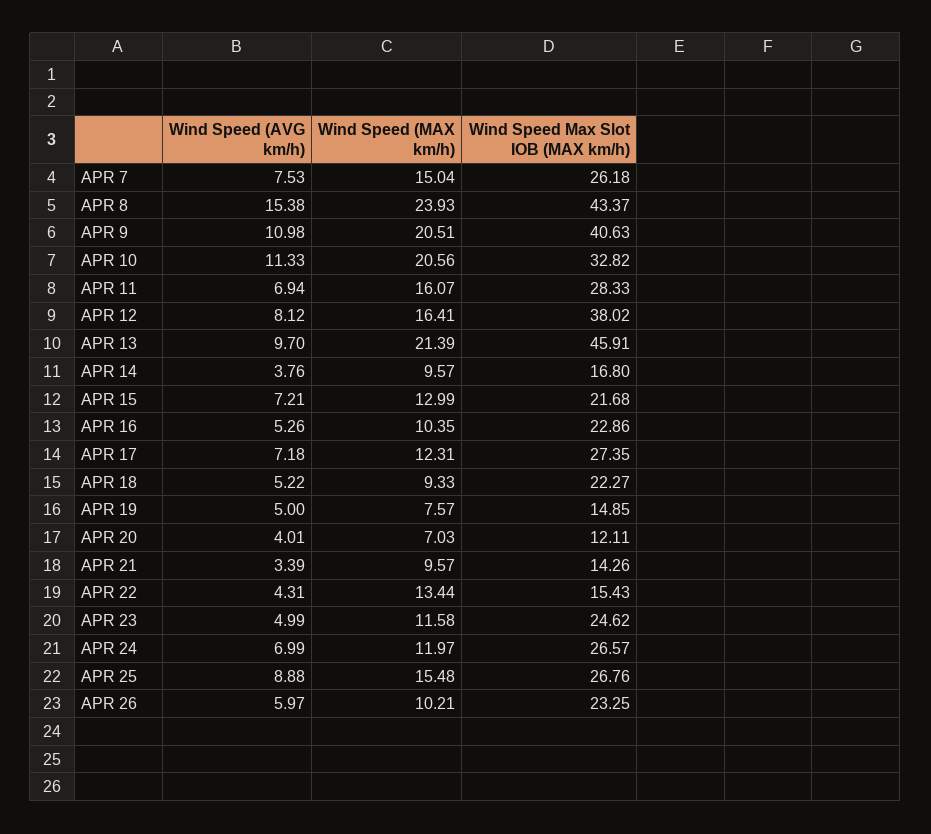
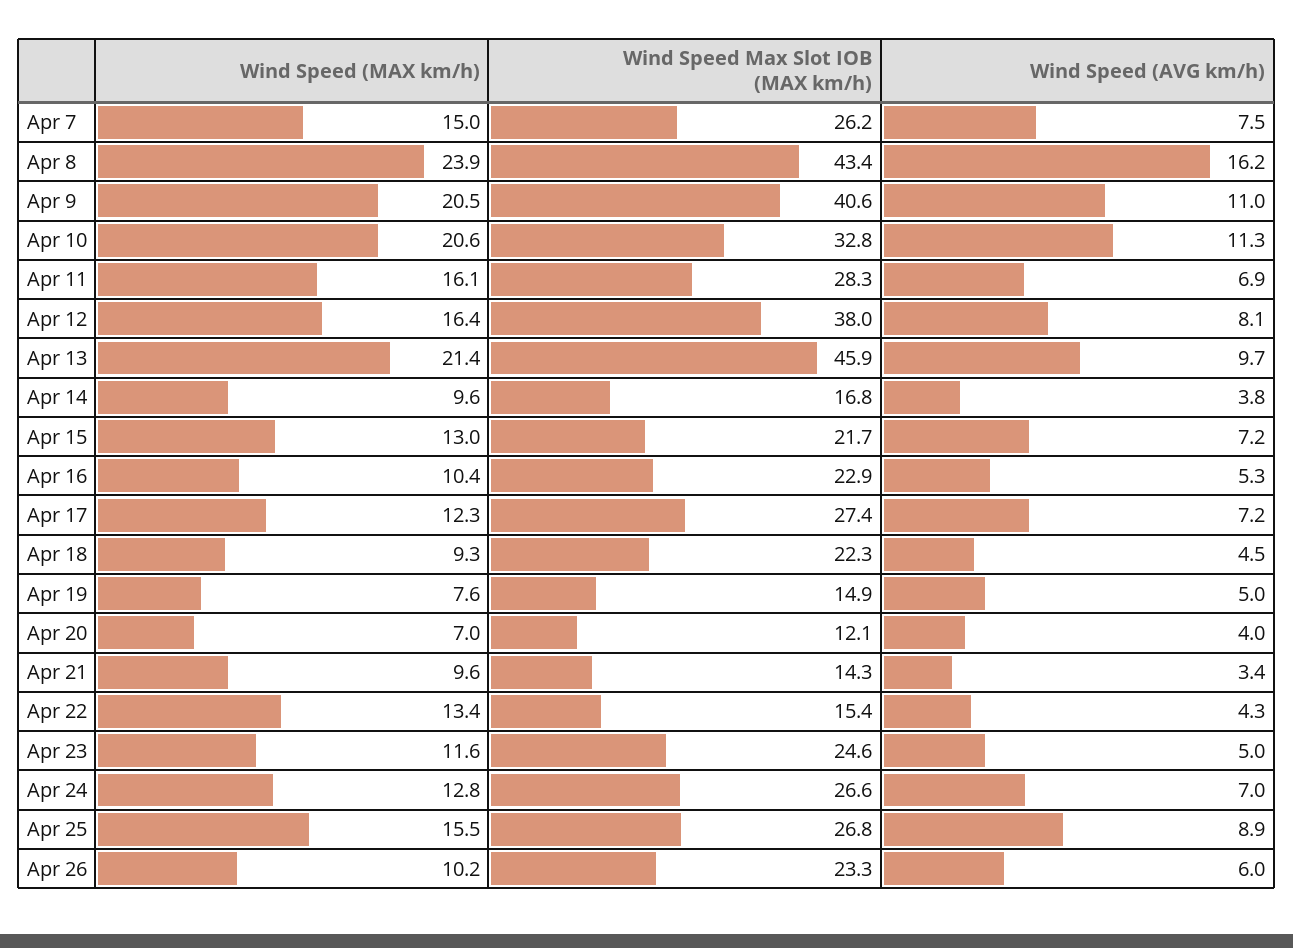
Wind Speed (AVG km/h), APR 8: 15.38 -> 16.2
Wind Speed (AVG km/h), APR 18: 5.22 -> 4.5
Wind Speed (MAX km/h), APR 24: 11.97 -> 12.8

